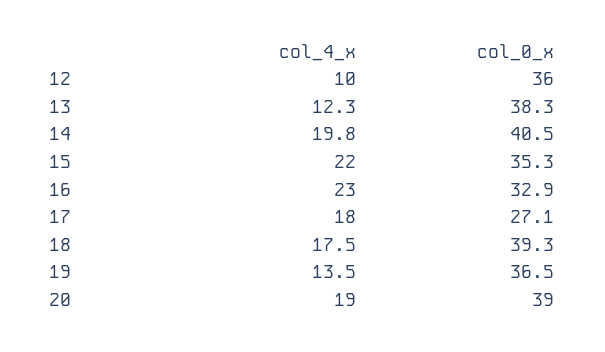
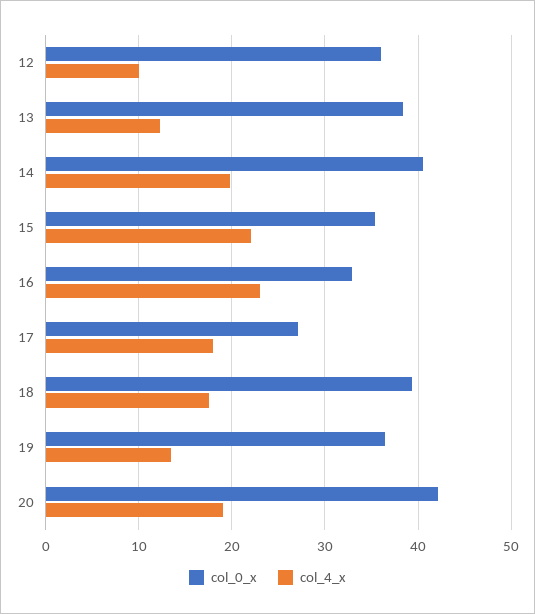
col_0_x, 20: 39 -> 42

